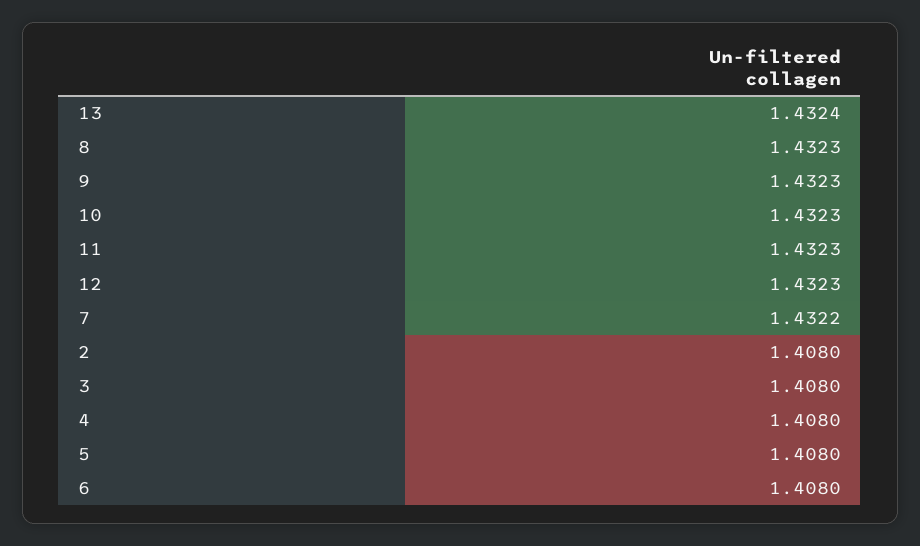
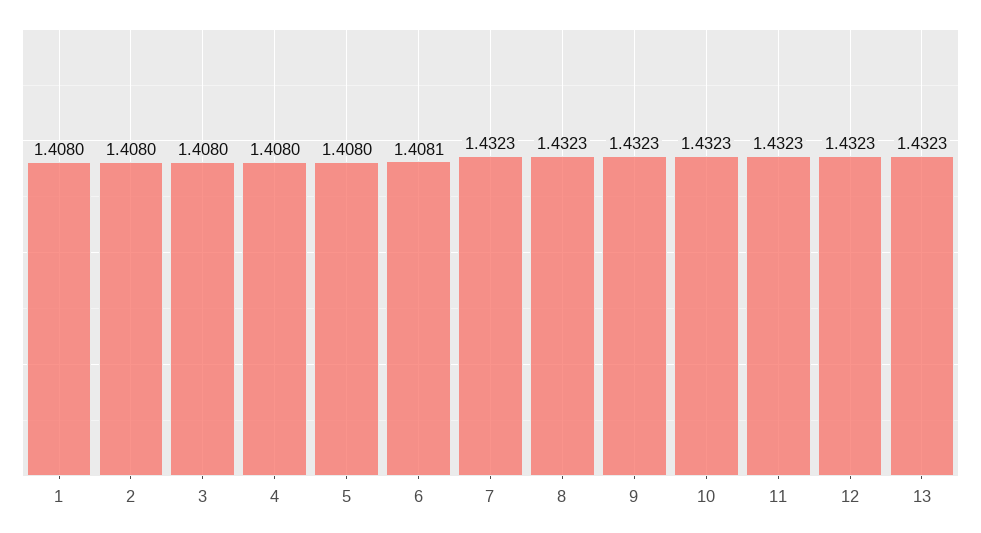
13: 1.4324 -> 1.4323
7: 1.4322 -> 1.4323
6: 1.408 -> 1.4081
1: none -> 1.408

